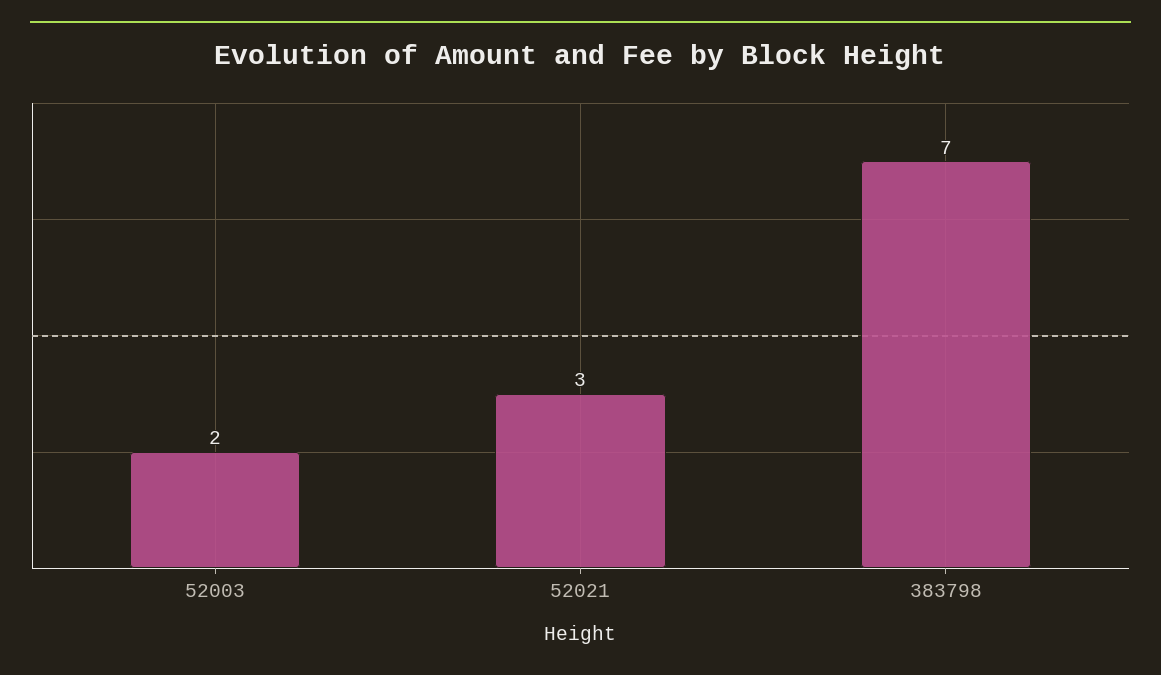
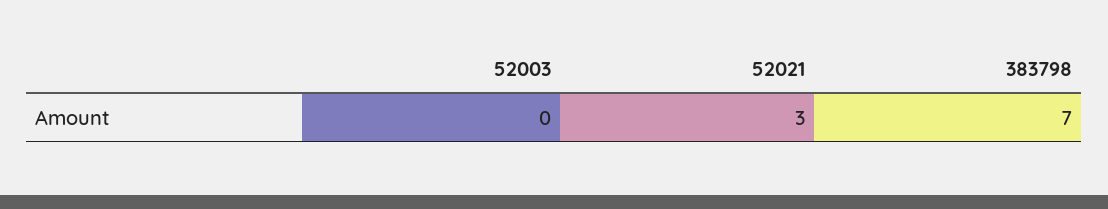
52003: 2 -> 0

